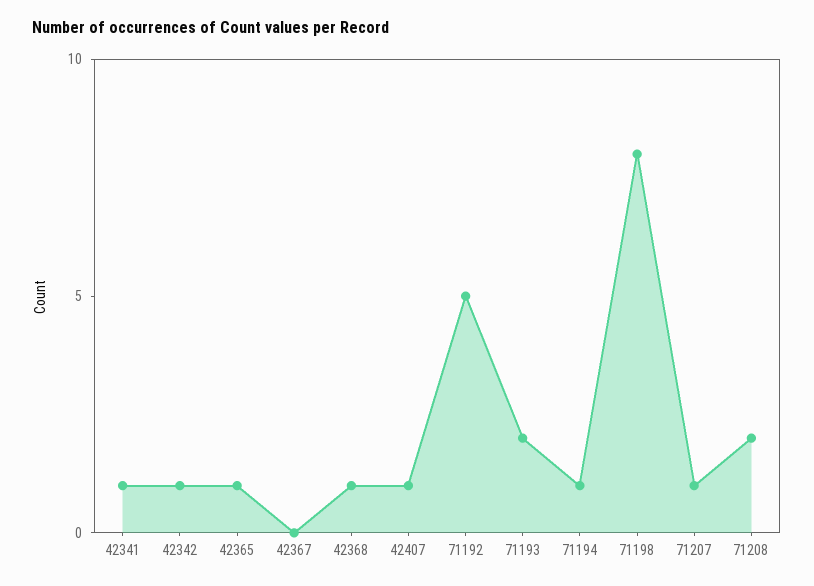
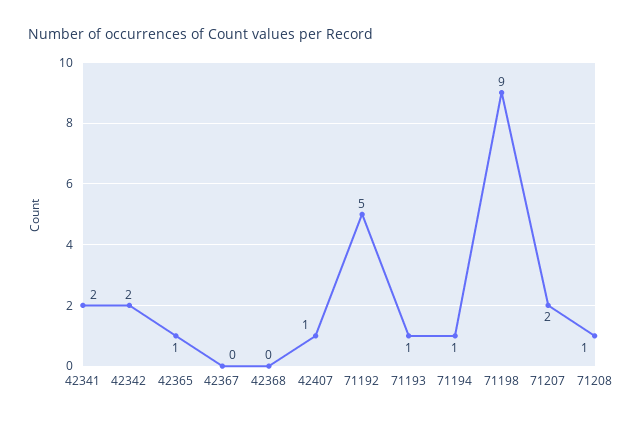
42341: 1 -> 2
42342: 1 -> 2
42368: 1 -> 0
71193: 2 -> 1
71198: 8 -> 9
71207: 1 -> 2
71208: 2 -> 1

